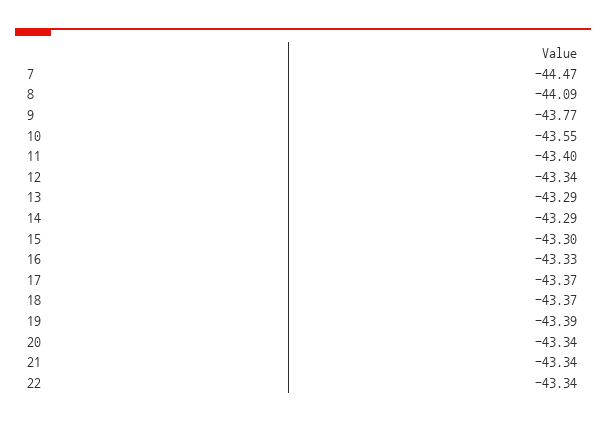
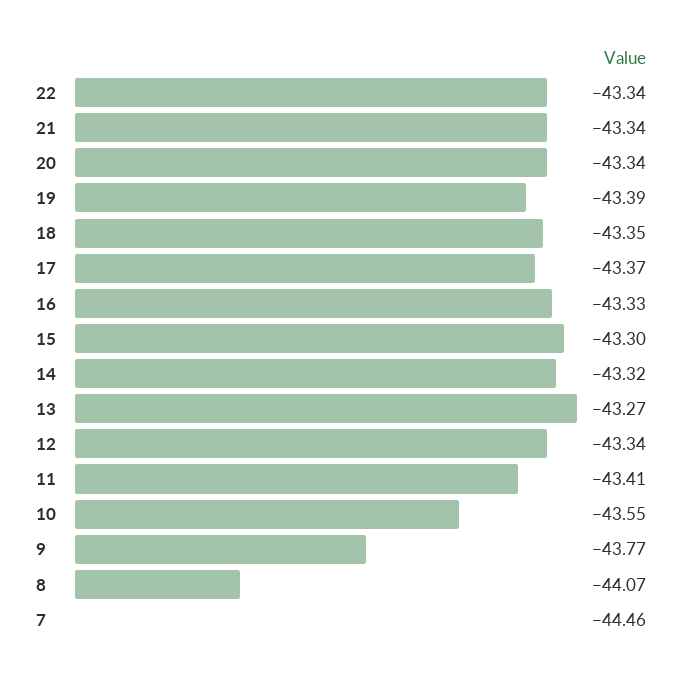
7: -44.47 -> -44.46
8: -44.09 -> -44.07
11: -43.4 -> -43.41
13: -43.29 -> -43.27
14: -43.29 -> -43.32
18: -43.37 -> -43.35

